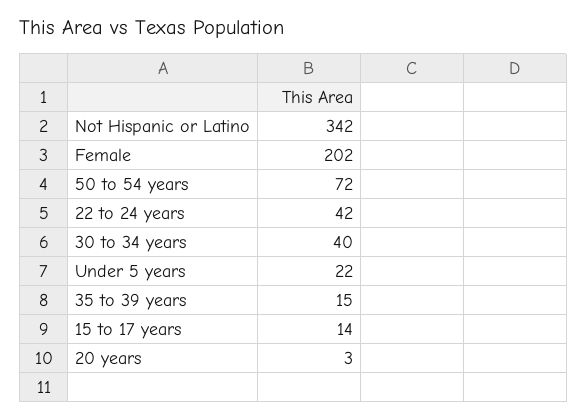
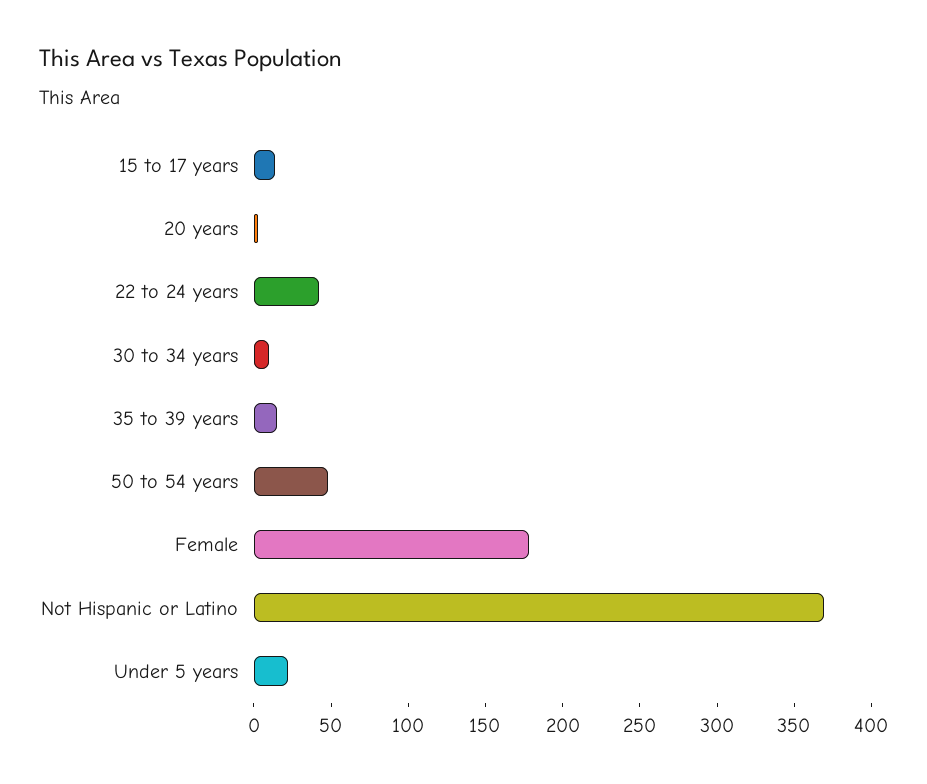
Not Hispanic or Latino: 342 -> 370
Female: 202 -> 180
50 to 54 years: 72 -> 50
30 to 34 years: 40 -> 10

